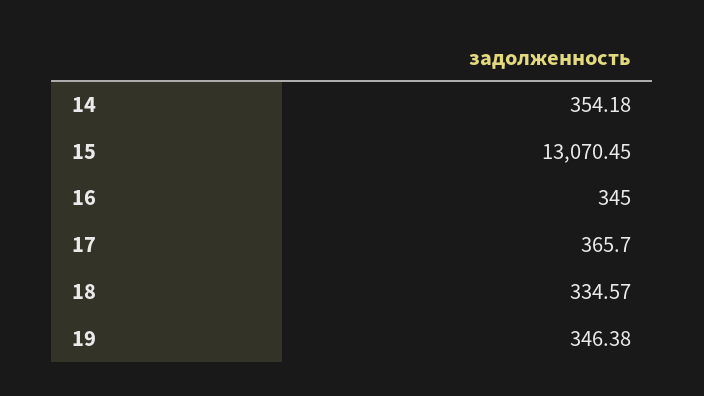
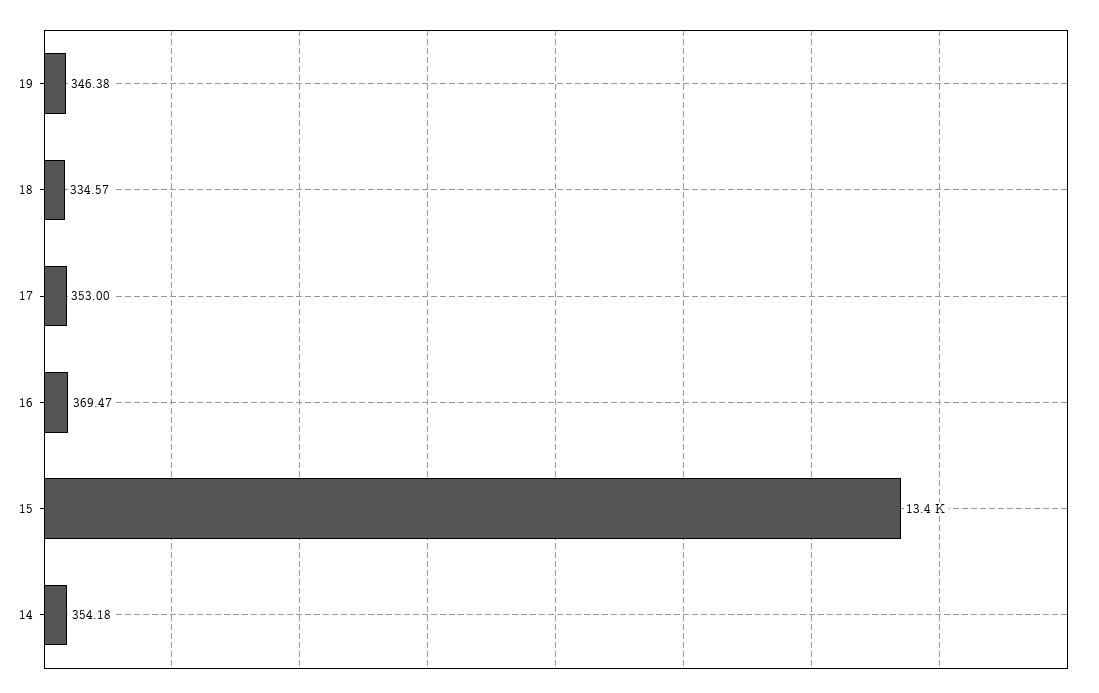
15: 13070.45 -> 13400
16: 345 -> 369.47
17: 365.7 -> 353

